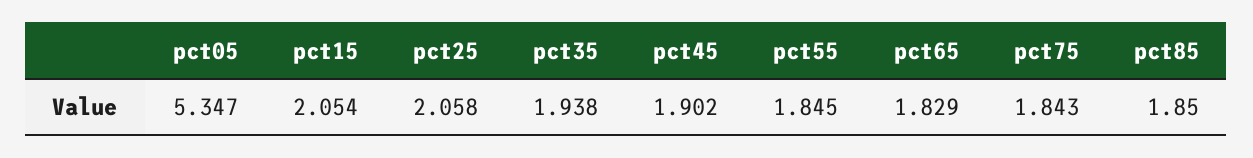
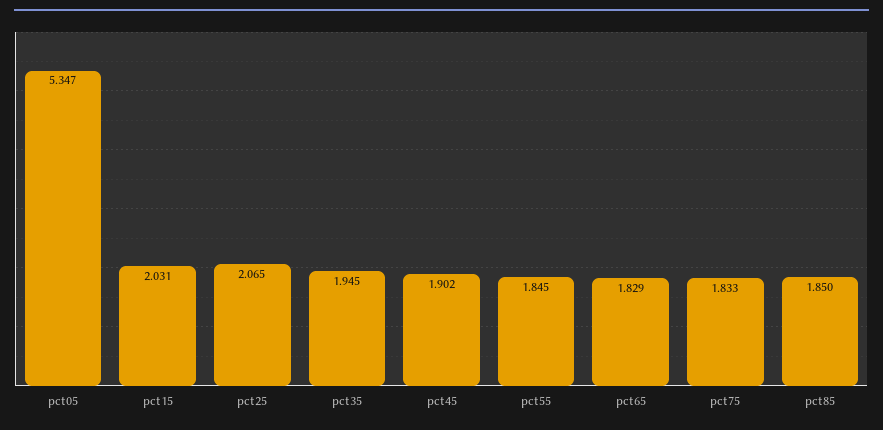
pct15: 2.054 -> 2.031
pct25: 2.058 -> 2.065
pct35: 1.938 -> 1.945
pct75: 1.843 -> 1.833

